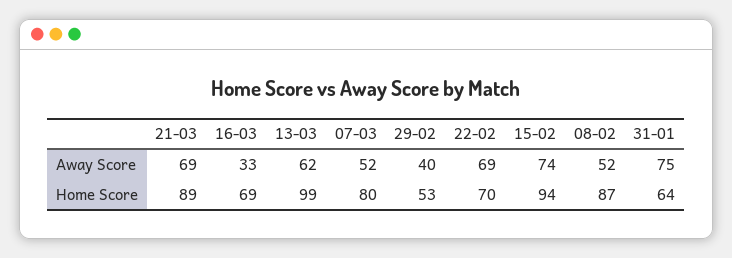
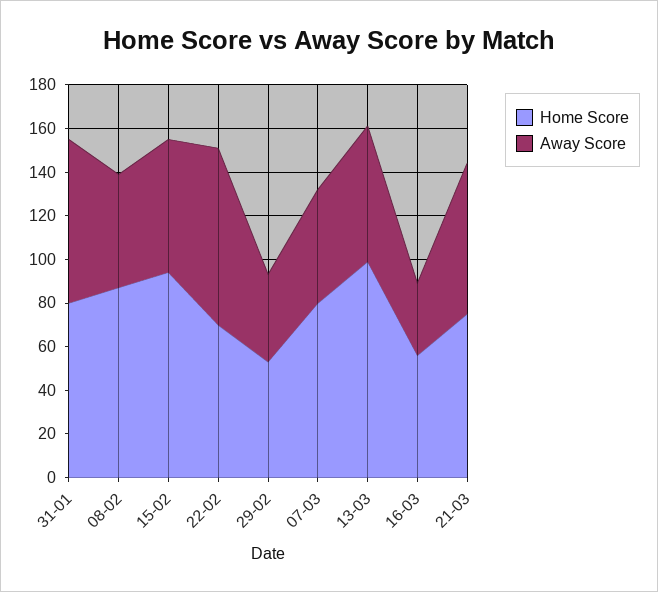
Away Score, 22-02: 69 -> 80
Away Score, 15-02: 74 -> 60
Home Score, 21-03: 89 -> 75
Home Score, 16-03: 69 -> 55
Home Score, 31-01: 64 -> 80

